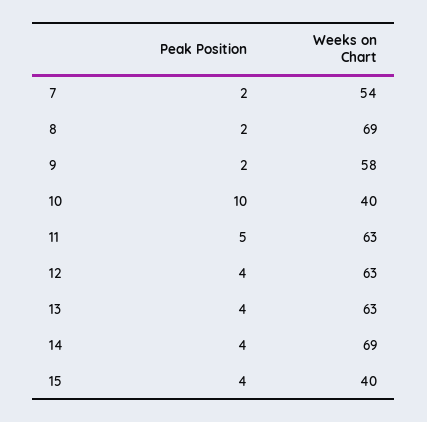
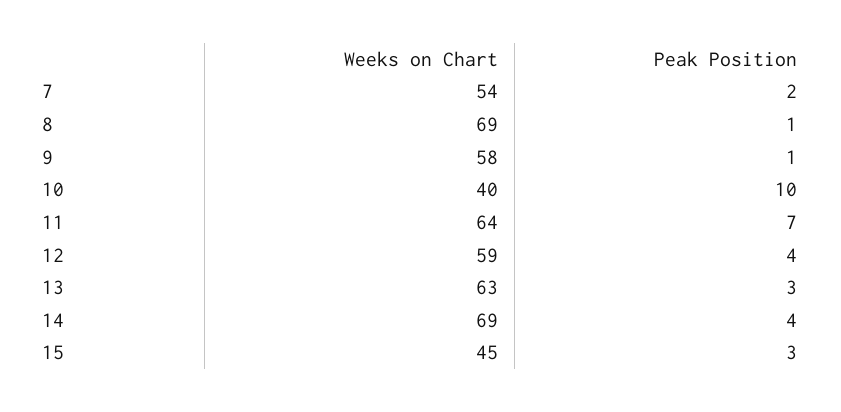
Peak Position, 8: 2 -> 1
Peak Position, 9: 2 -> 1
Peak Position, 11: 5 -> 7
Weeks on Chart, 11: 63 -> 64
Weeks on Chart, 12: 63 -> 59
Peak Position, 13: 4 -> 3
Peak Position, 15: 4 -> 3
Weeks on Chart, 15: 40 -> 45

